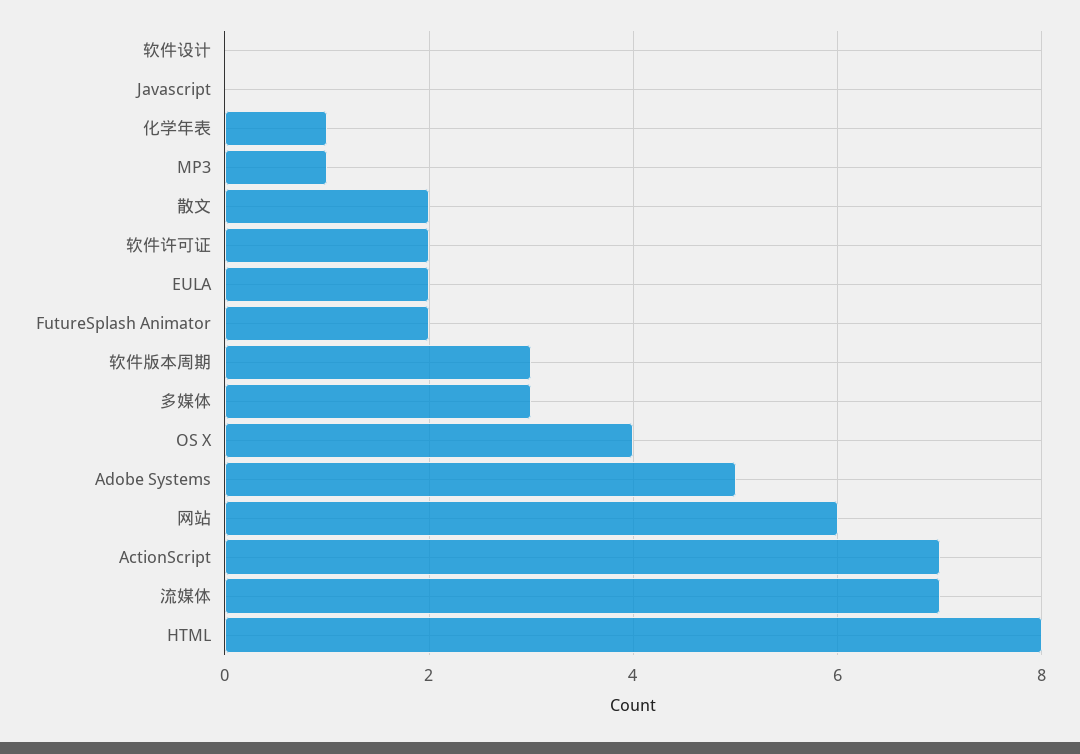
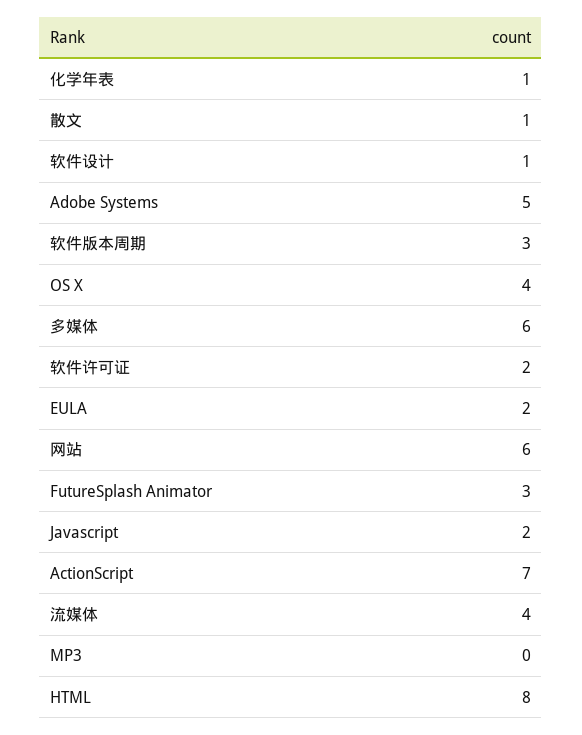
软件设计: 0 -> 1
Javascript: 0 -> 2
MP3: 1 -> 0
散文: 2 -> 1
FutureSplash Animator: 2 -> 3
多媒体: 3 -> 6
流媒体: 7 -> 4

